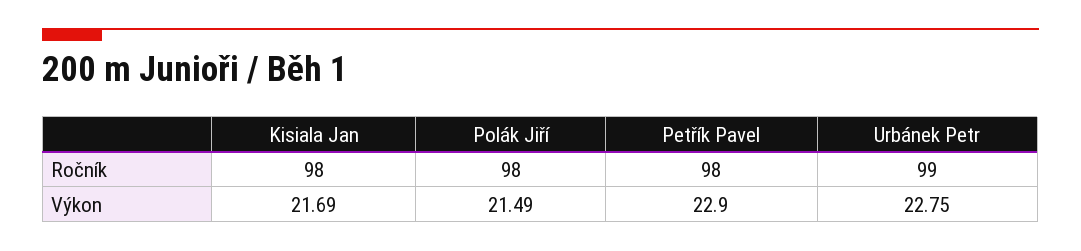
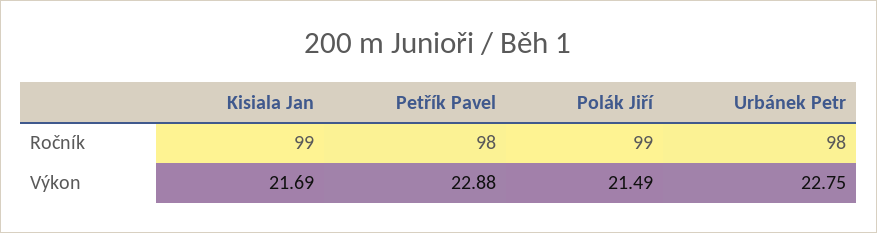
Kisiala Jan, Ročník: 98 -> 99
Polák Jiří, Ročník: 98 -> 99
Urbánek Petr, Ročník: 99 -> 98
Petřík Pavel, Výkon: 22.9 -> 22.88

